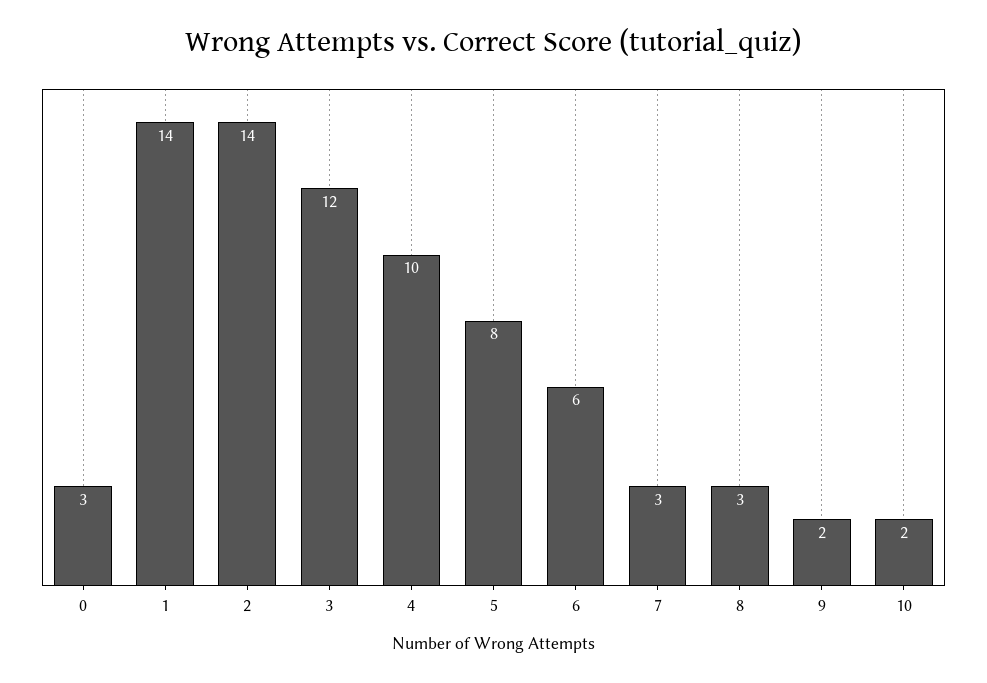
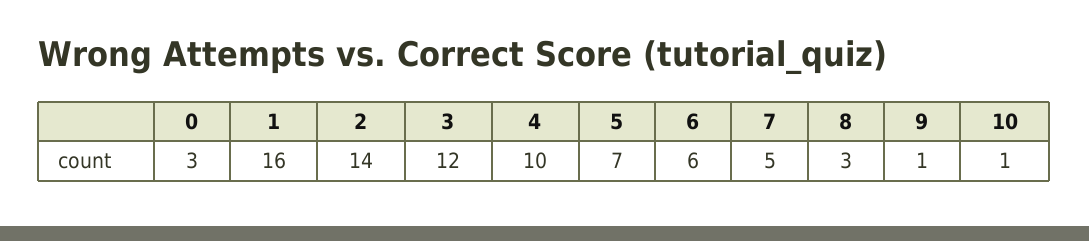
1: 14 -> 16
5: 8 -> 7
7: 3 -> 5
9: 2 -> 1
10: 2 -> 1

